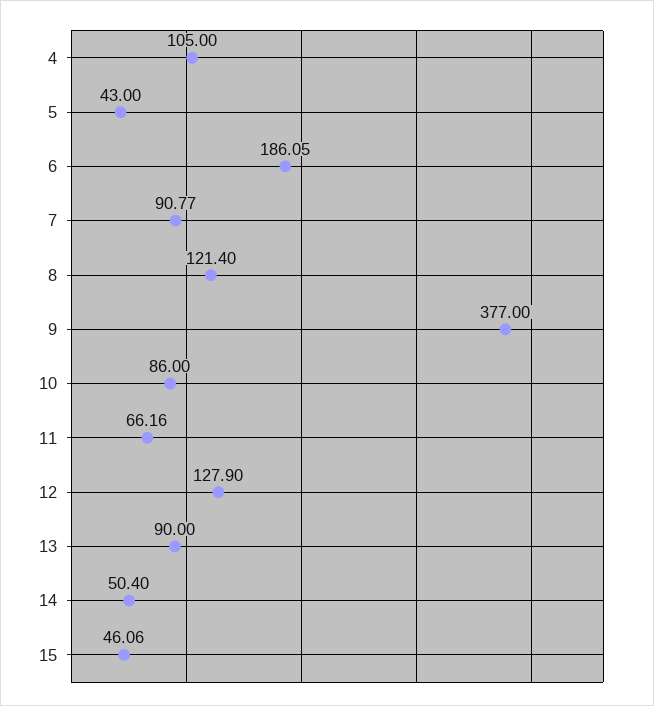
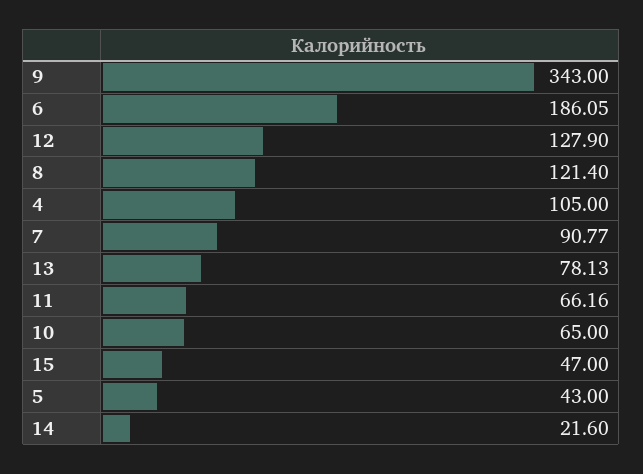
9: 377 -> 343
10: 86 -> 65
13: 90 -> 78.13
14: 50.4 -> 21.6
15: 46.06 -> 47

